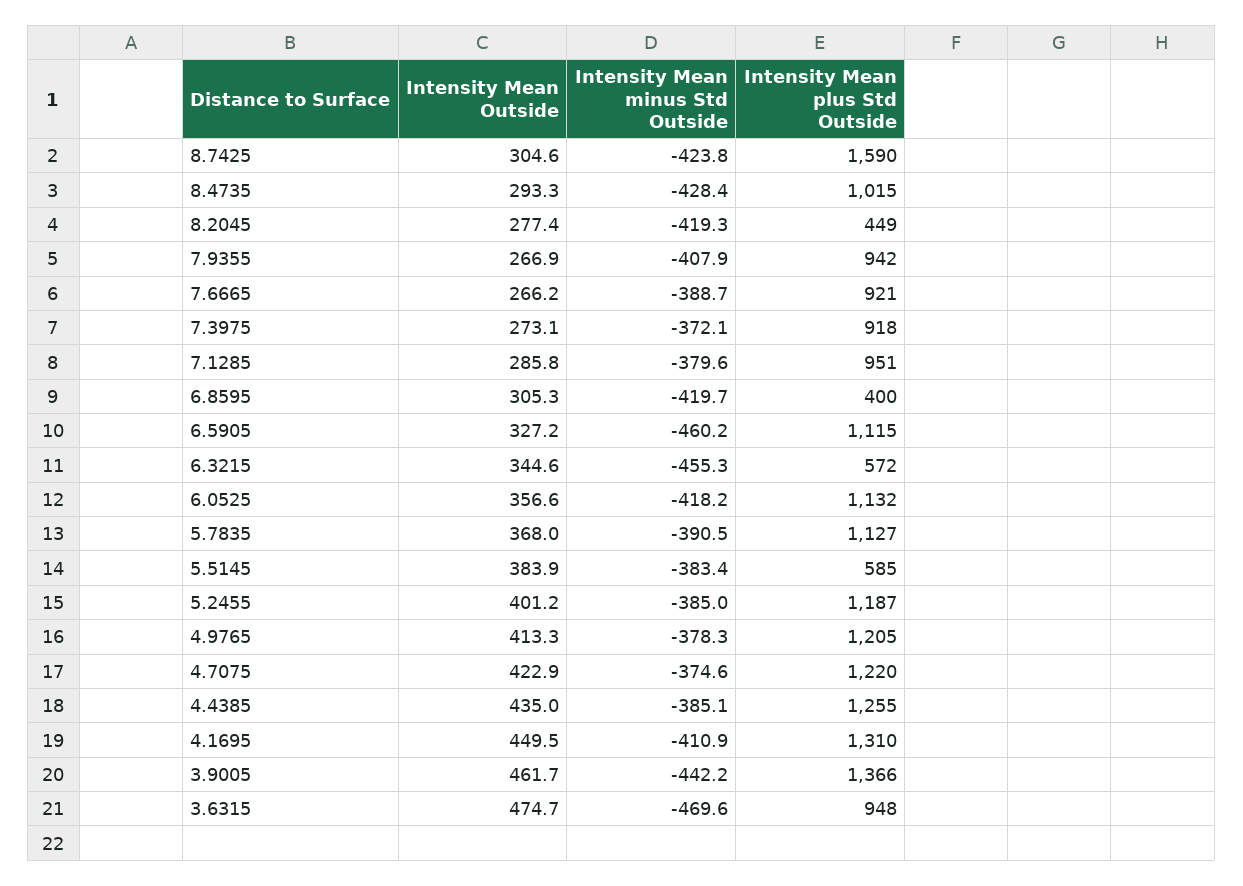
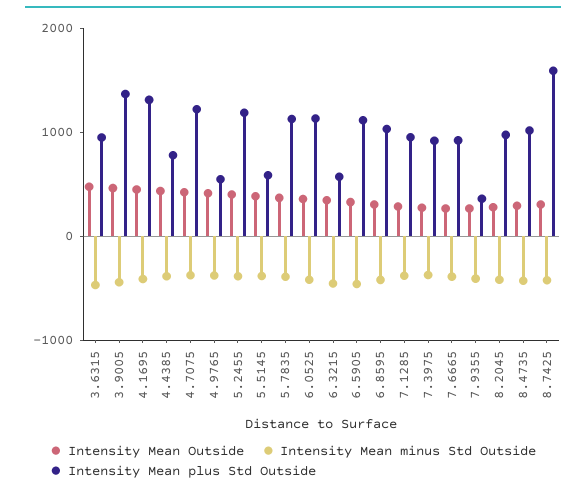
Intensity Mean plus Std Outside, 8.2045: 449 -> 1000
Intensity Mean plus Std Outside, 7.9355: 942 -> 400
Intensity Mean plus Std Outside, 6.8595: 400 -> 1000
Intensity Mean plus Std Outside, 4.9765: 1205 -> 600
Intensity Mean plus Std Outside, 4.4385: 1255 -> 800

